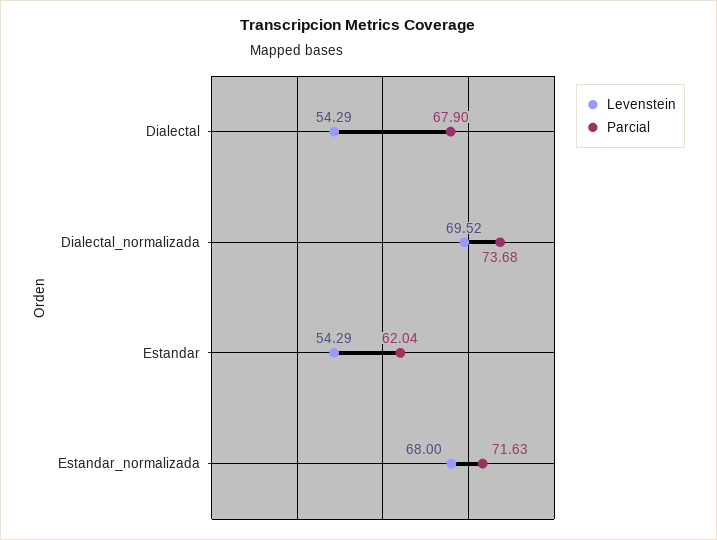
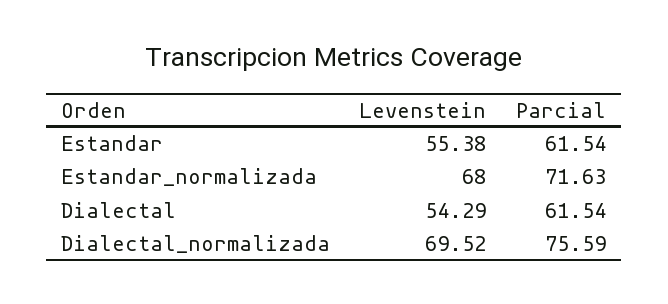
Parcial, Dialectal: 67.9 -> 61.54
Parcial, Dialectal_normalizada: 73.68 -> 75.59
Levenstein, Estandar: 54.29 -> 55.38
Parcial, Estandar: 62.04 -> 61.54

